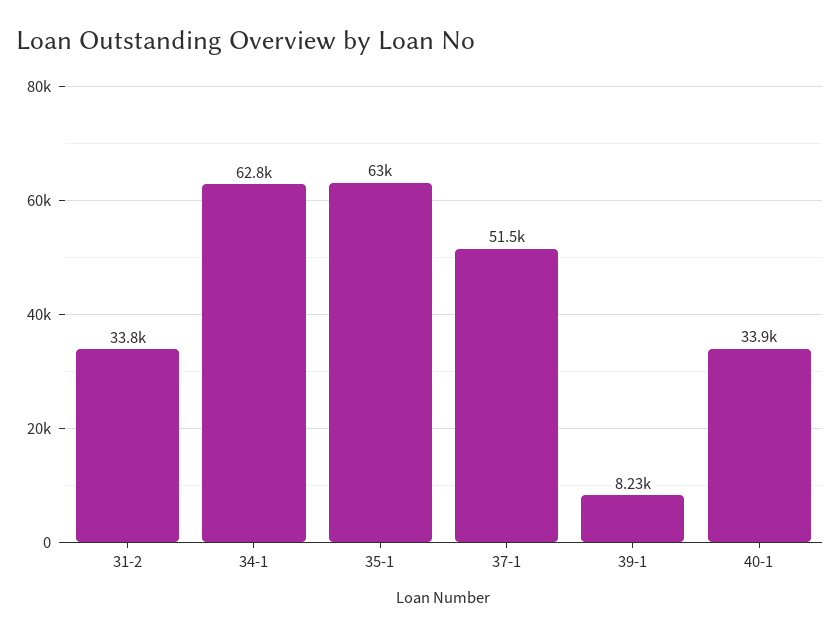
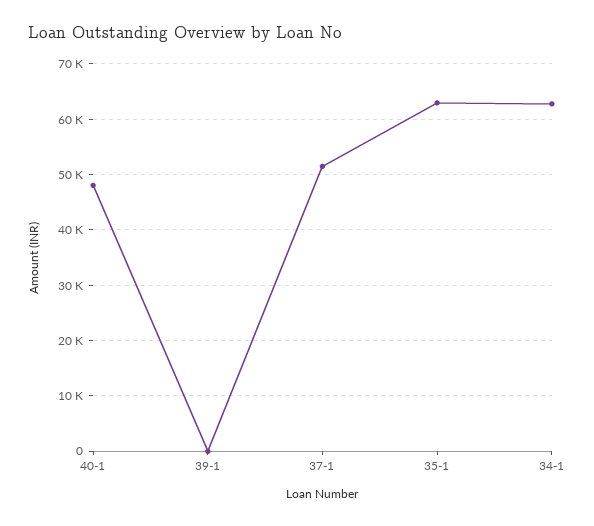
31-2: 33800 -> none
39-1: 8230 -> 0
40-1: 33900 -> 48000

